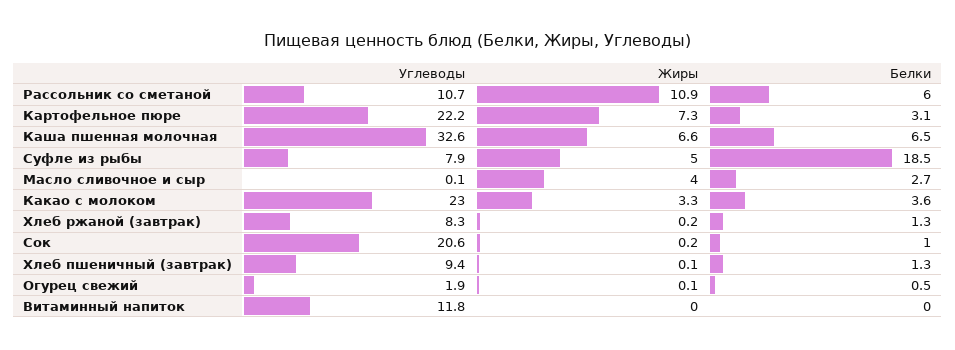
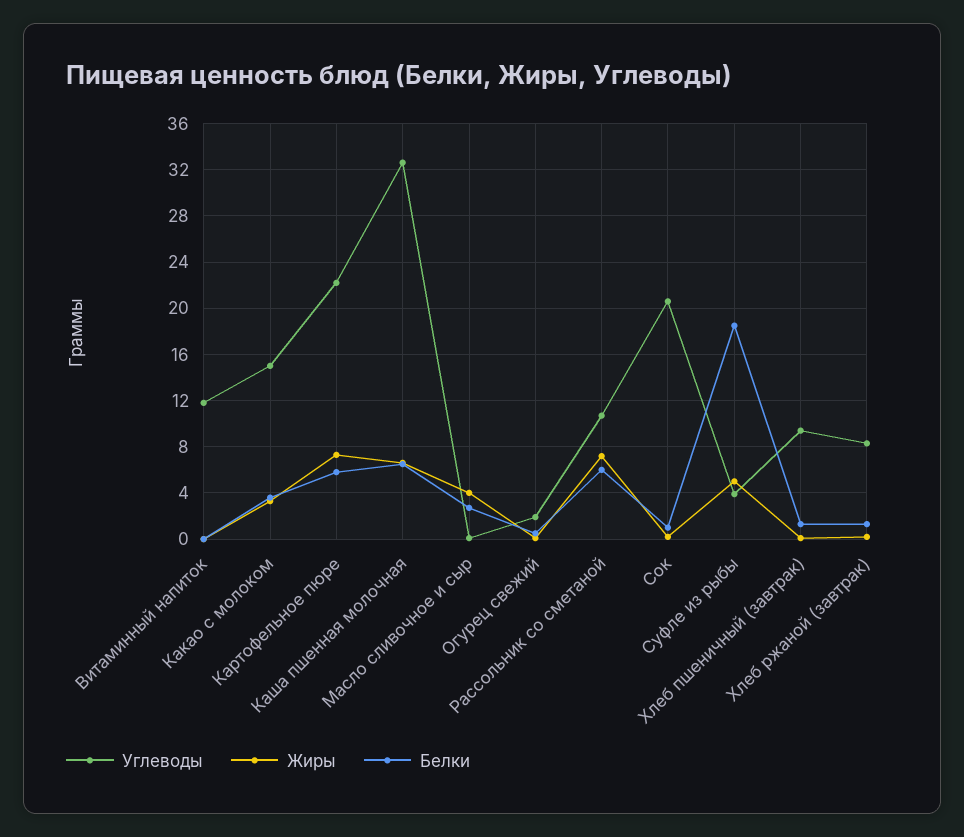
Жиры, Рассольник со сметаной: 10.9 -> 7
Белки, Картофельное пюре: 3.1 -> 6
Углеводы, Суфле из рыбы: 7.9 -> 4
Углеводы, Какао с молоком: 23 -> 15

